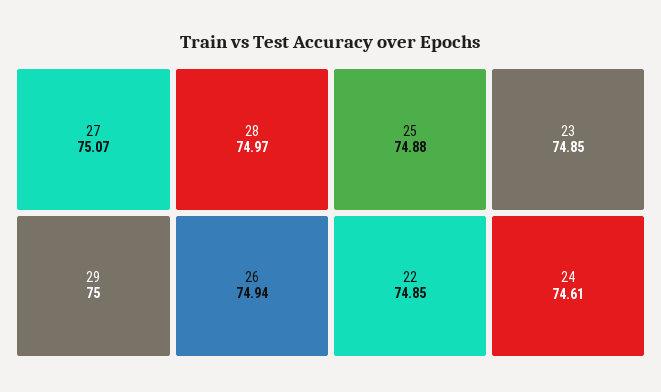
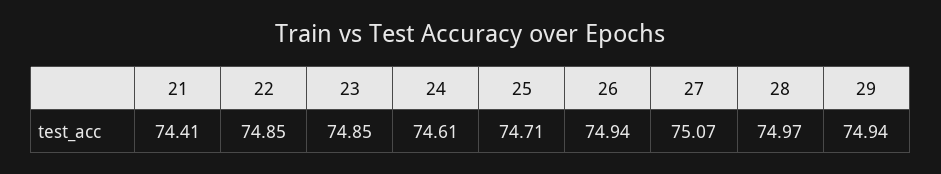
29: 75 -> 74.94
25: 74.88 -> 74.71
21: none -> 74.41

